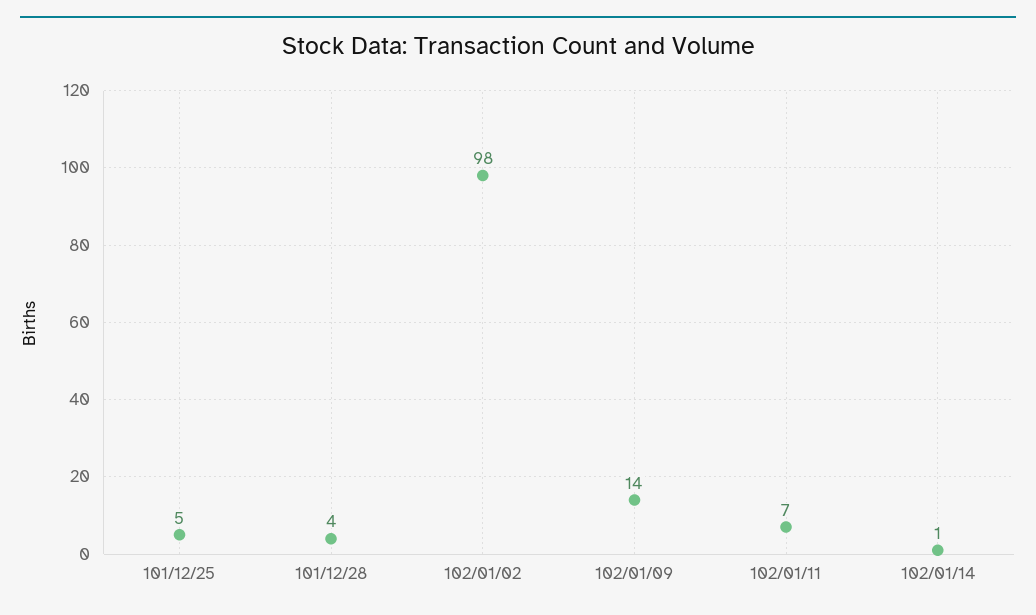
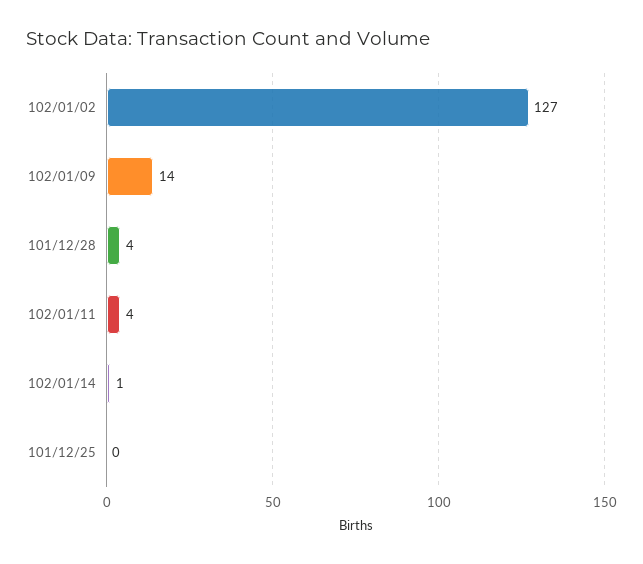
101/12/25: 5 -> 0
102/01/02: 98 -> 127
102/01/11: 7 -> 4

